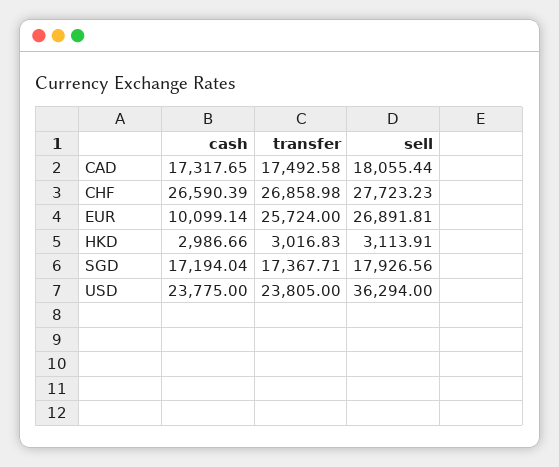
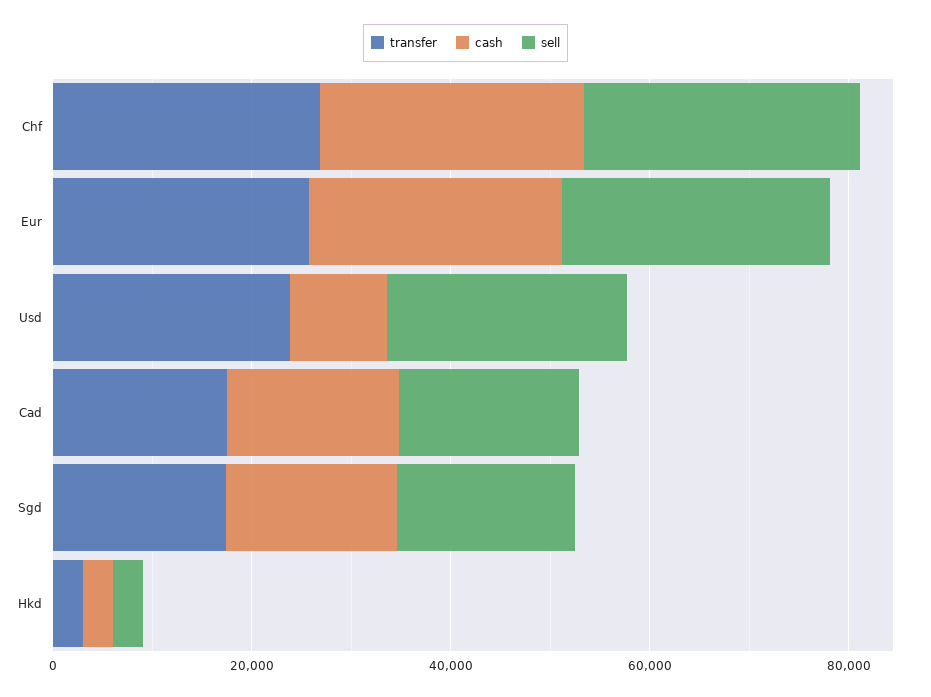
cash, EUR: 10099.14 -> 25000
cash, USD: 23775 -> 10000
sell, USD: 36294 -> 25000

